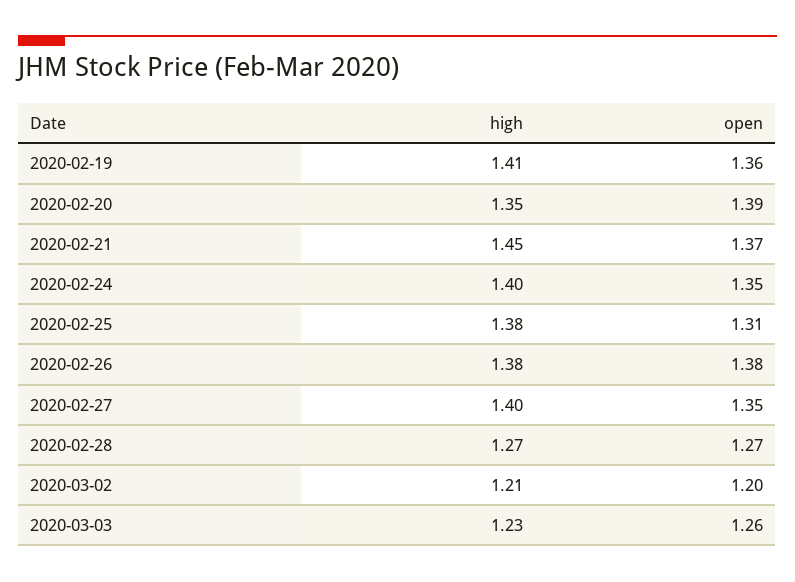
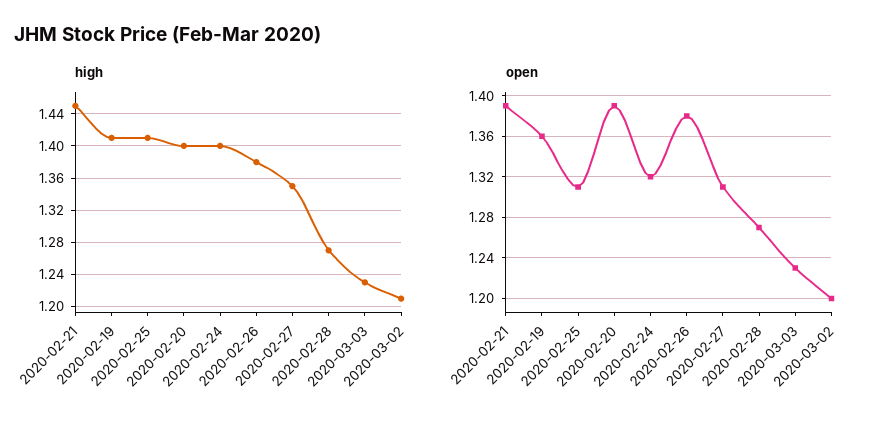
high, 2020-02-20: 1.35 -> 1.4
open, 2020-02-21: 1.37 -> 1.39
open, 2020-02-24: 1.35 -> 1.32
high, 2020-02-25: 1.38 -> 1.41
high, 2020-02-27: 1.4 -> 1.35
open, 2020-02-27: 1.35 -> 1.31
open, 2020-03-03: 1.26 -> 1.23

